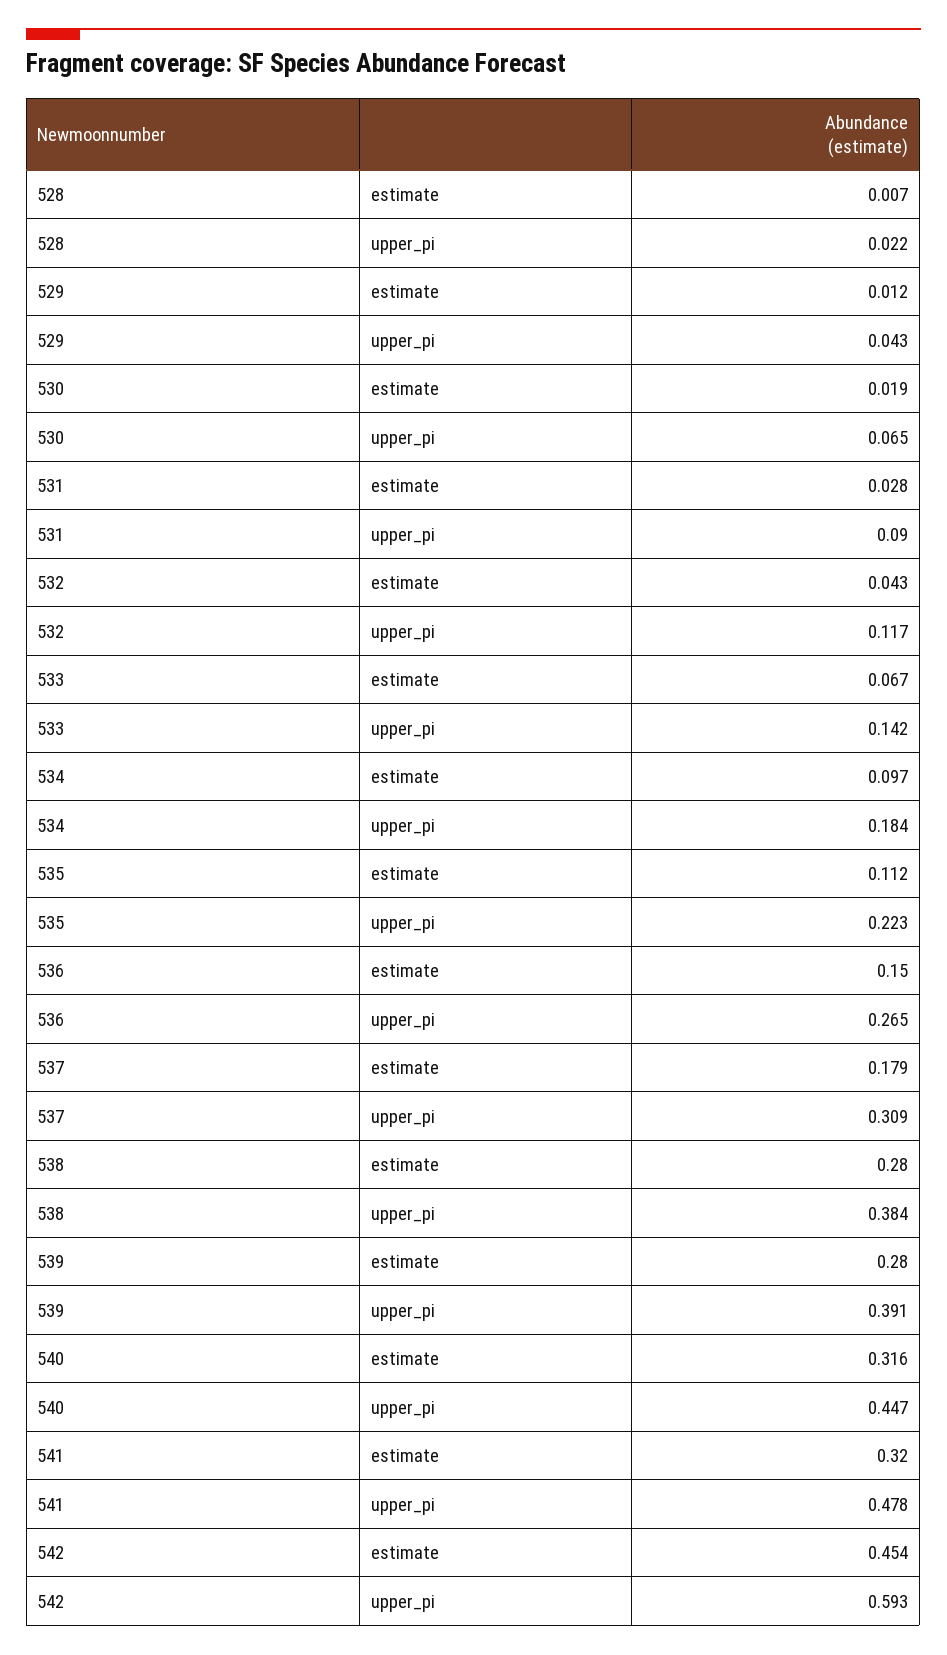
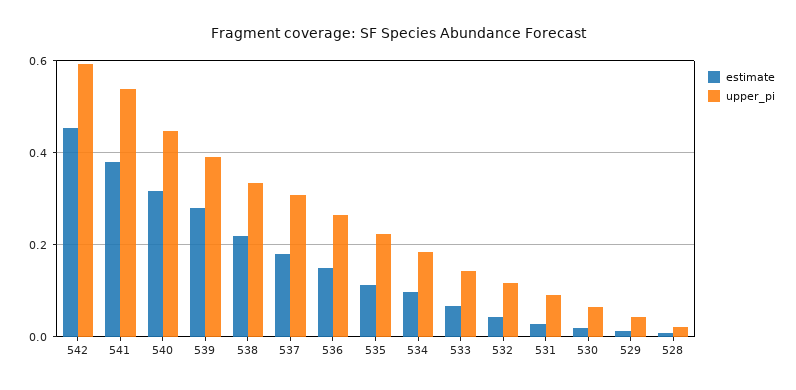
estimate, 538: 0.28 -> 0.22
upper_pi, 538: 0.384 -> 0.34
estimate, 541: 0.32 -> 0.38
upper_pi, 541: 0.478 -> 0.54

